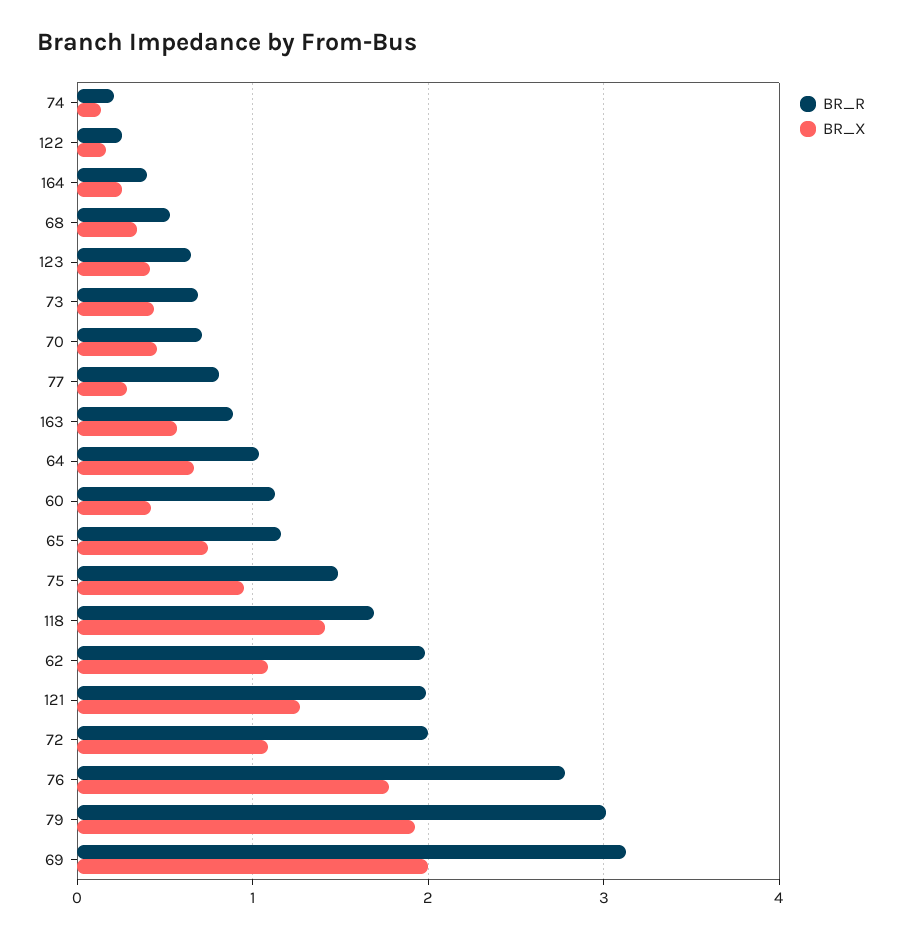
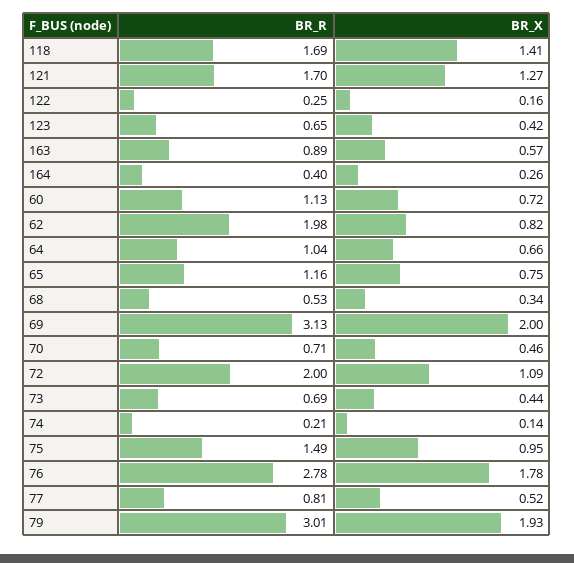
BR_X, 77: 0.3 -> 0.52
BR_X, 60: 0.4 -> 0.72
BR_X, 62: 1.1 -> 0.82
BR_R, 121: 2 -> 1.7

